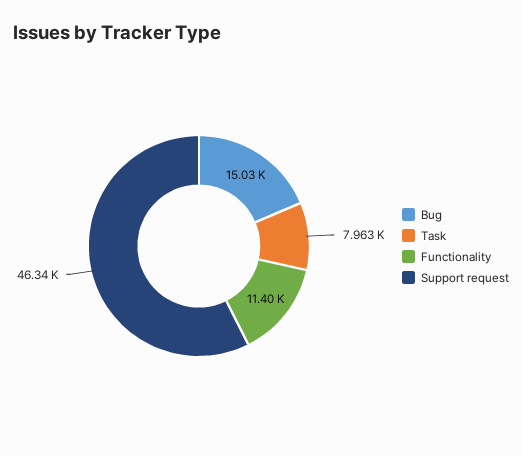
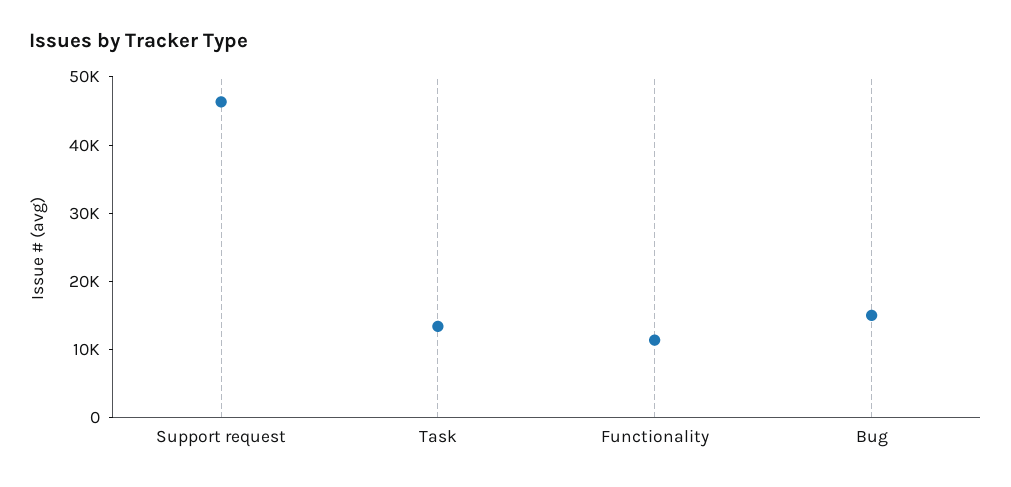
Task: 7963 -> 14000

